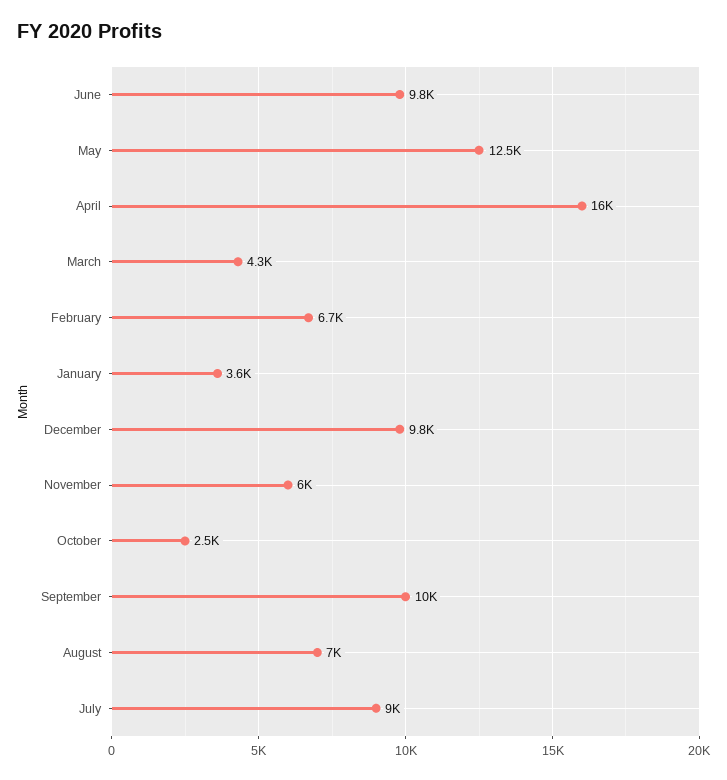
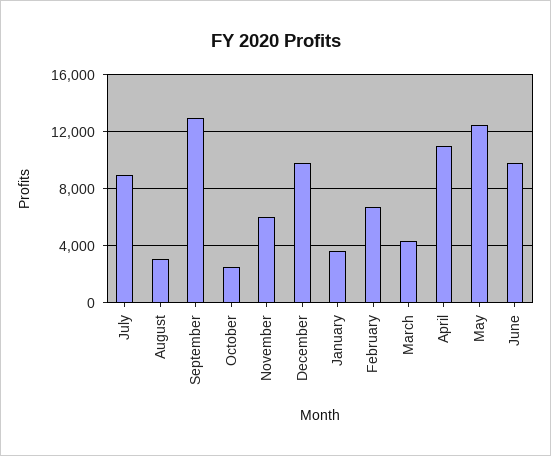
April: 16000 -> 11000
September: 10000 -> 13000
August: 7000 -> 3000

